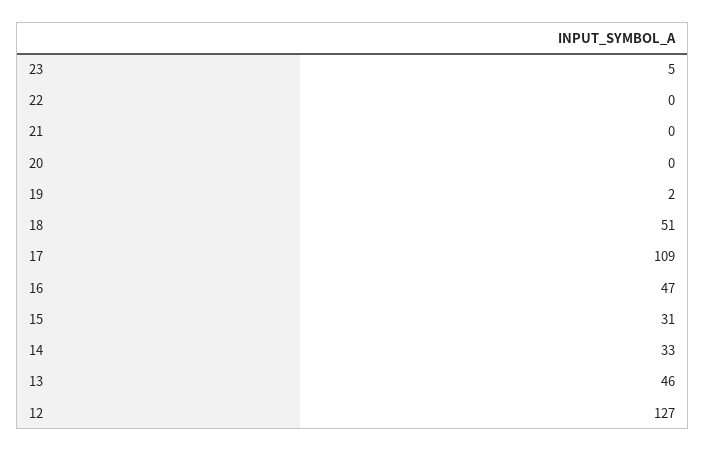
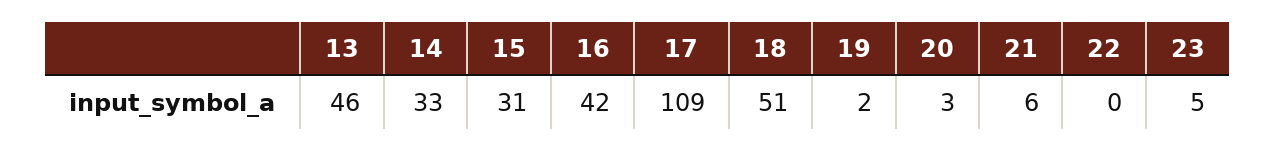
21: 0 -> 6
20: 0 -> 3
16: 47 -> 42
12: 127 -> none

